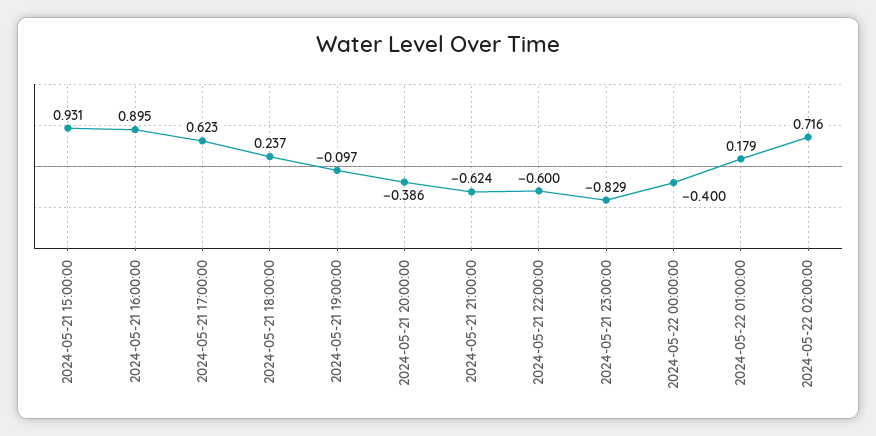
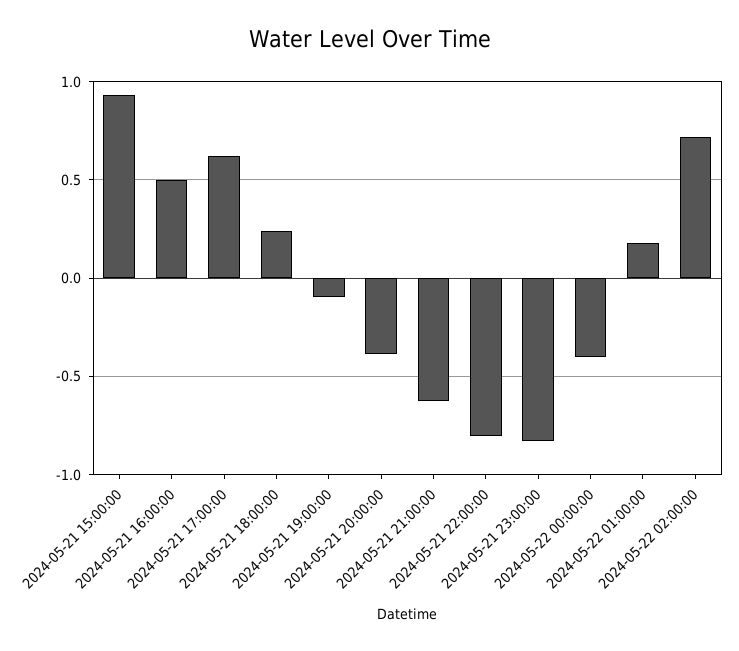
2024-05-21 16:00:00: 0.895 -> 0.5
2024-05-21 22:00:00: -0.6 -> -0.8

